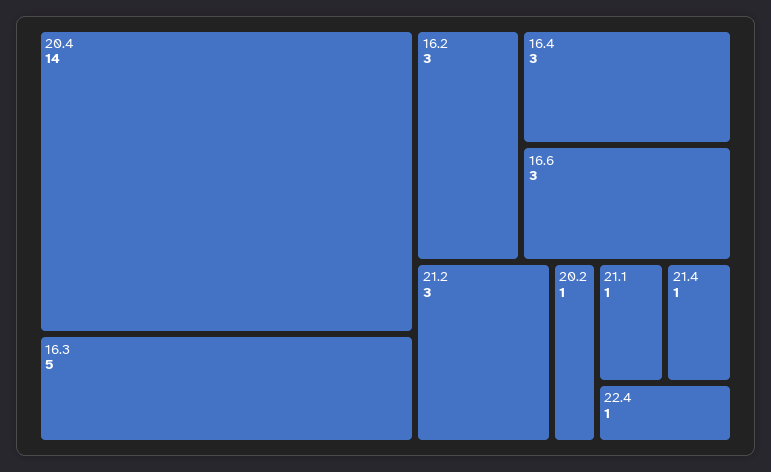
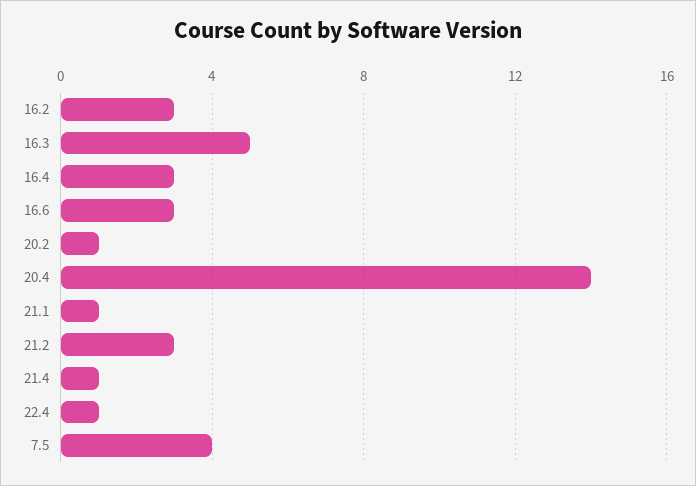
7.5: none -> 4

